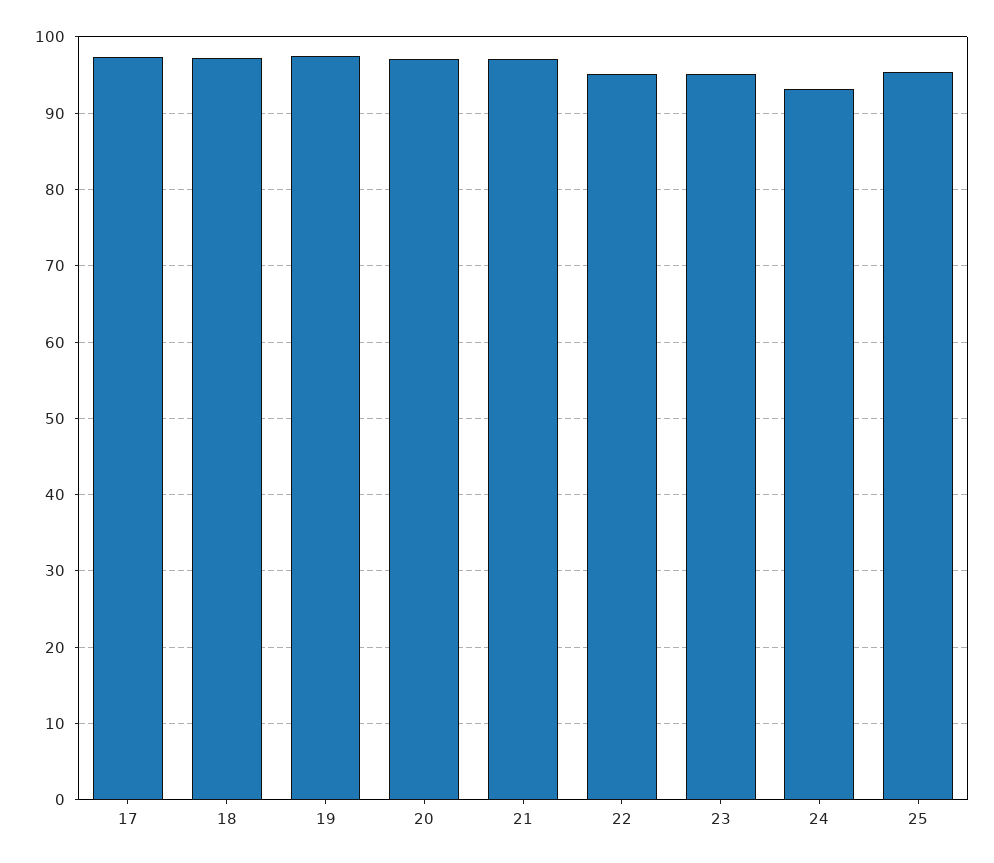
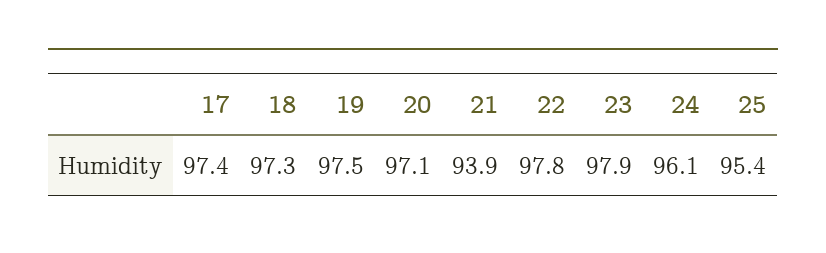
21: 97 -> 93.9
22: 95 -> 97.8
23: 95 -> 97.9
24: 93 -> 96.1

